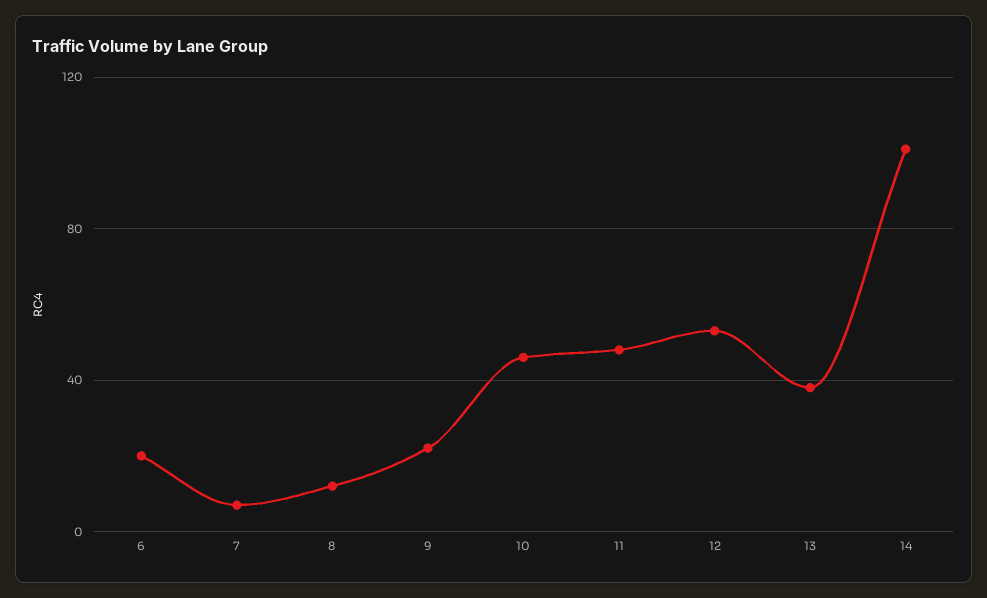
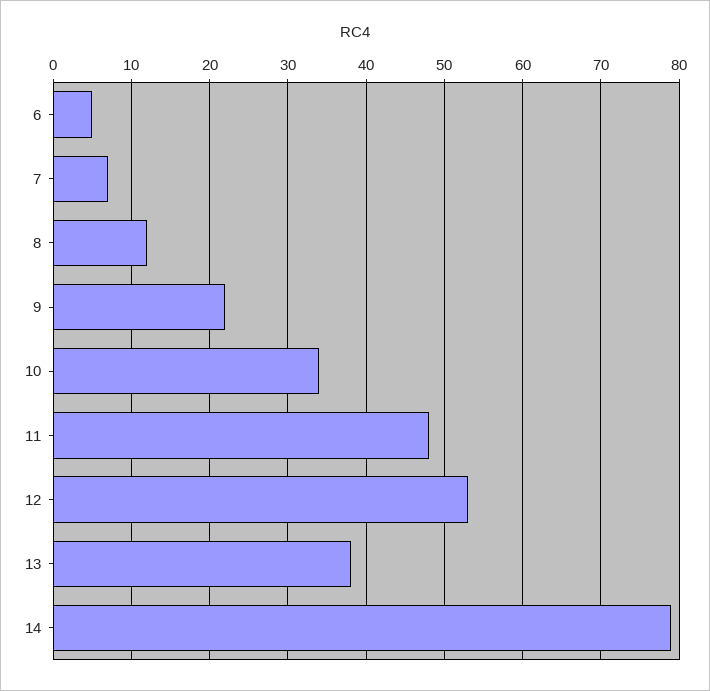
6: 20 -> 5
10: 45 -> 34
14: 100 -> 79

